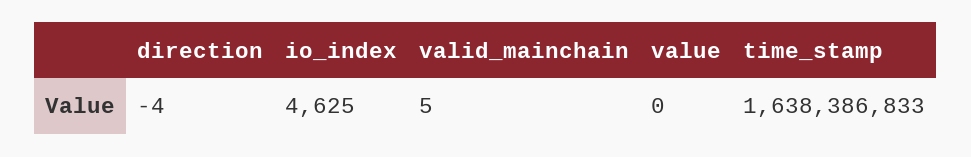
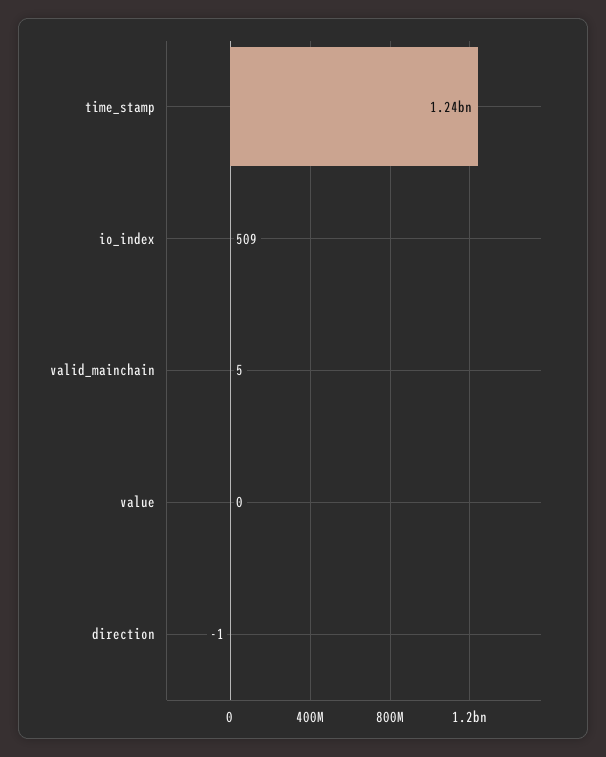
direction: -4 -> -1
io_index: 4625 -> 509
time_stamp: 1638386833 -> 1240000000

